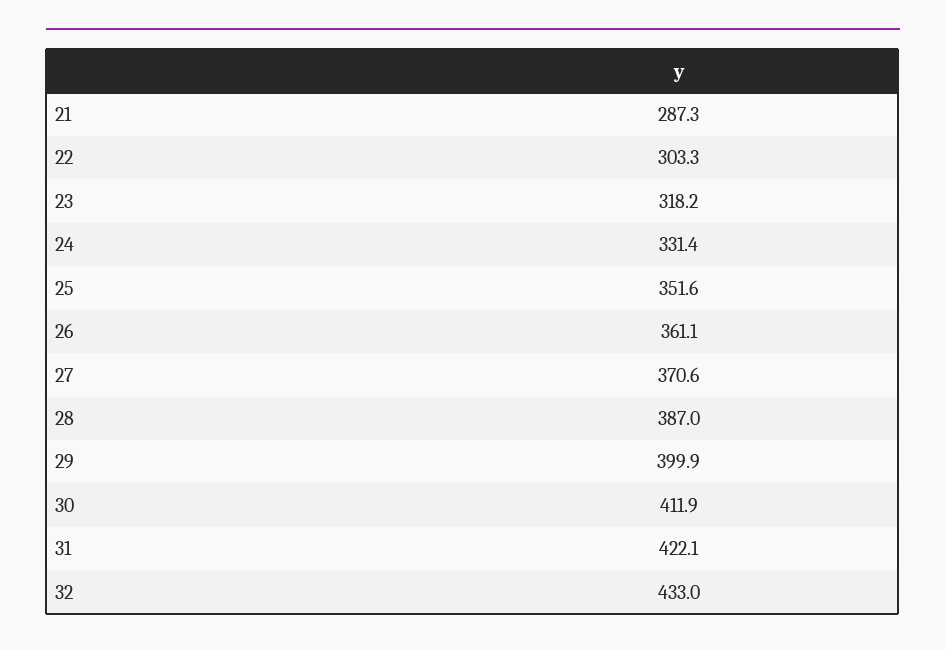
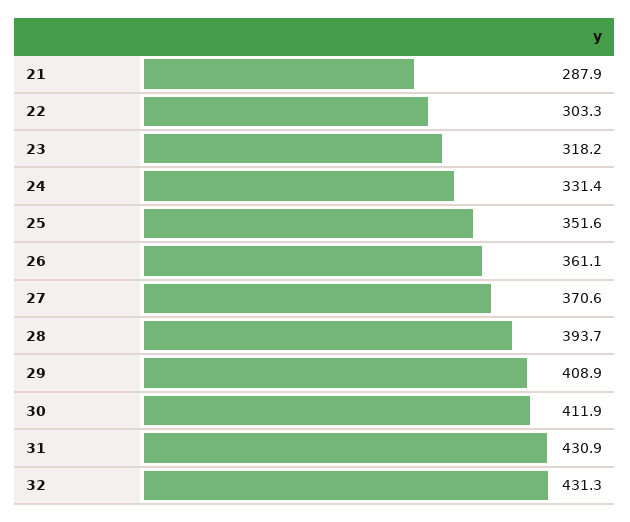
21: 287.3 -> 287.9
28: 387 -> 393.7
29: 399.9 -> 408.9
31: 422.1 -> 430.9
32: 433 -> 431.3

